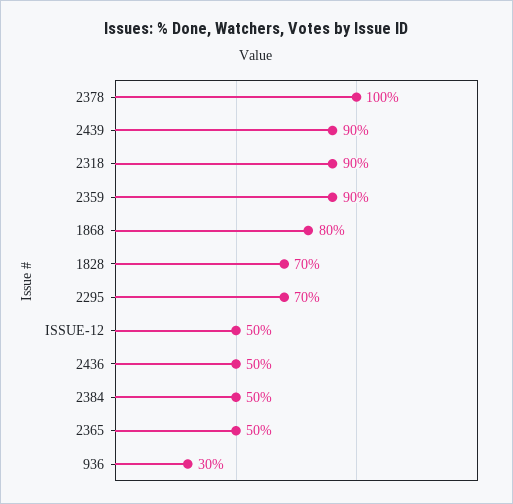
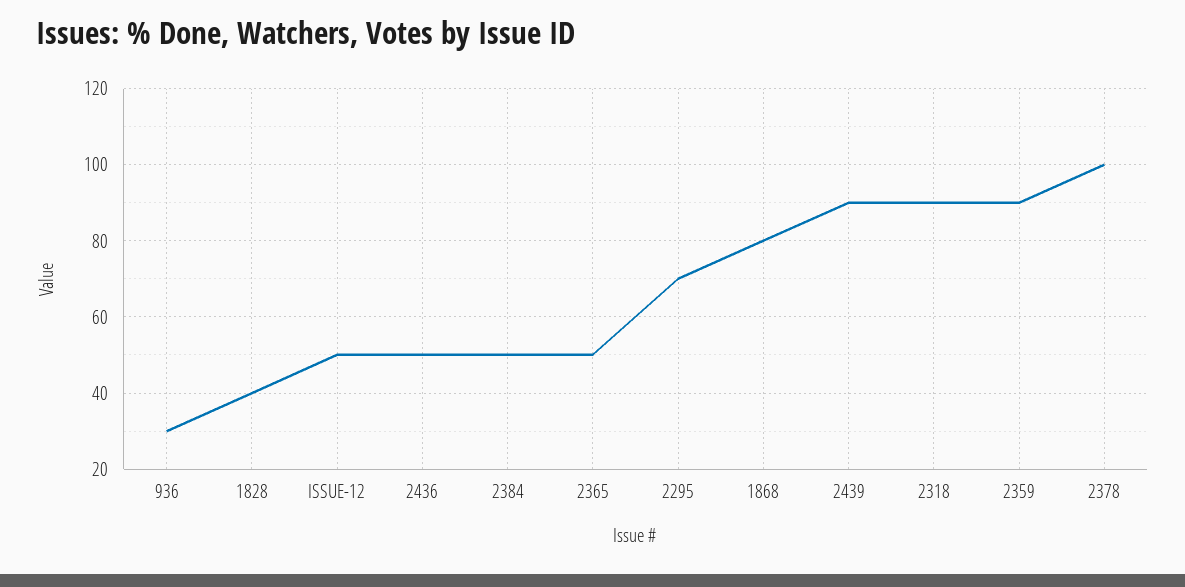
1828: 70 -> 40

